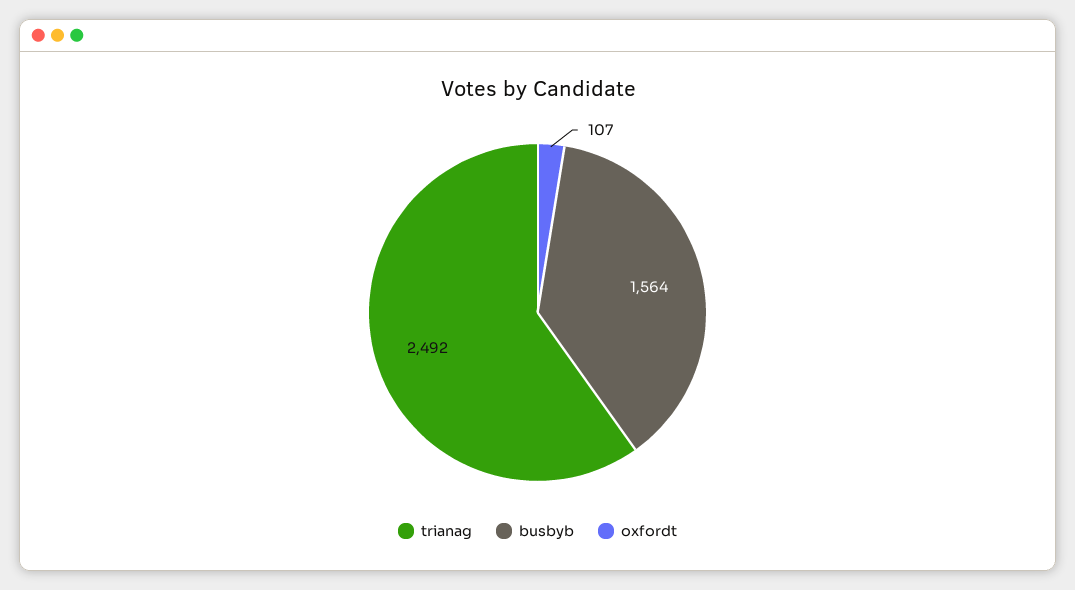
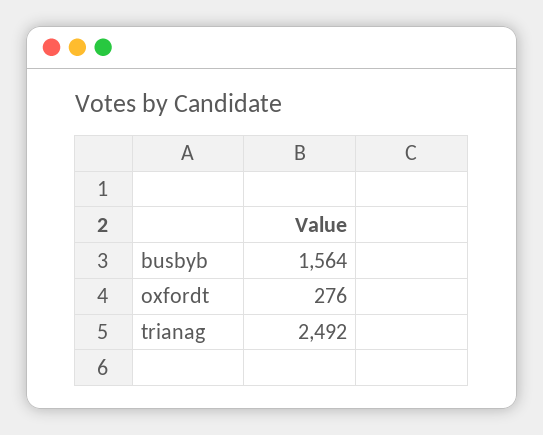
oxfordt: 107 -> 276

